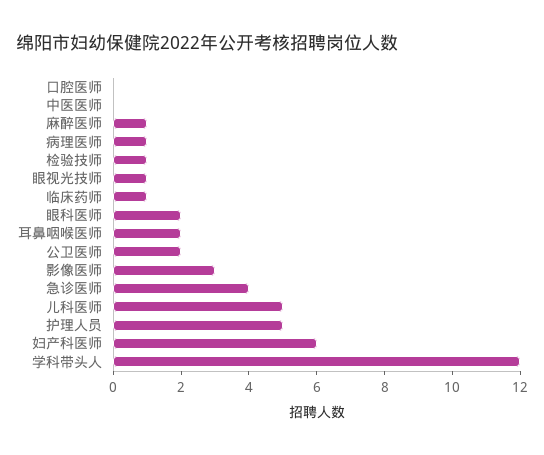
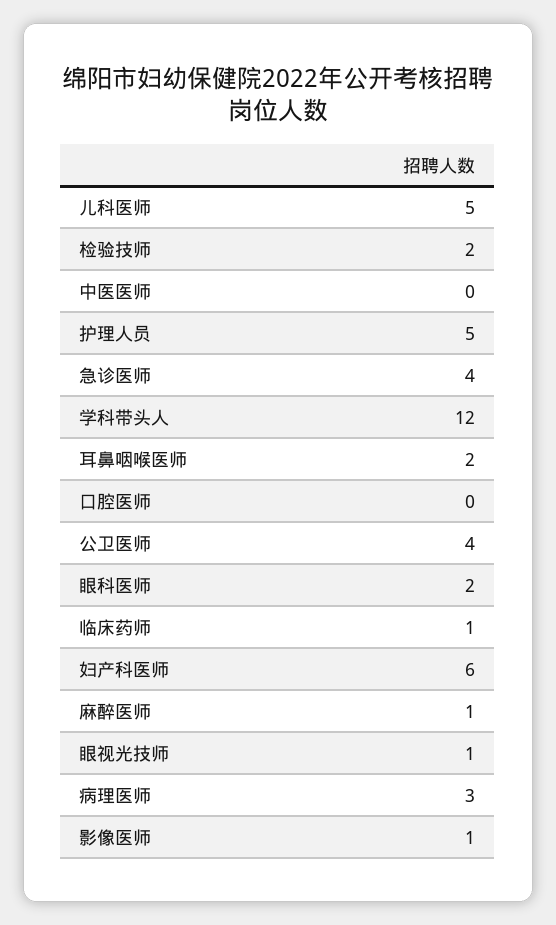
病理医师: 1 -> 3
检验技师: 1 -> 2
公卫医师: 2 -> 4
影像医师: 3 -> 1

